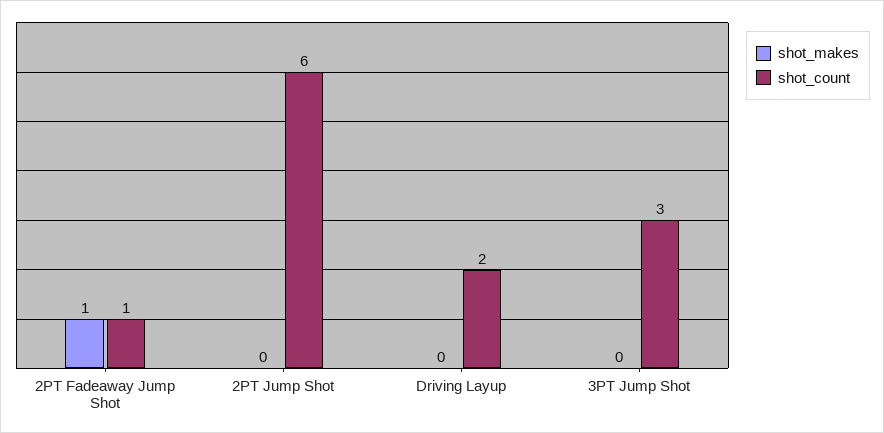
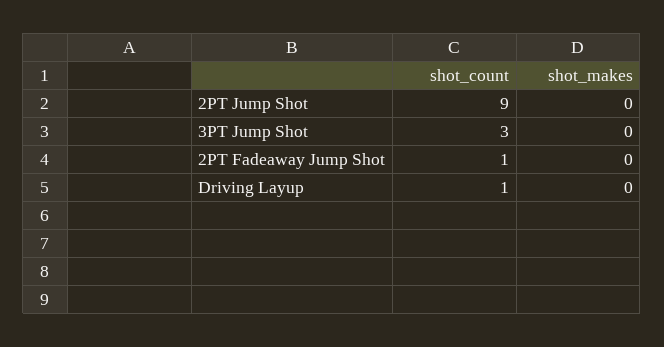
shot_makes, 2PT Fadeaway Jump Shot: 1 -> 0
shot_count, 2PT Jump Shot: 6 -> 9
shot_count, Driving Layup: 2 -> 1

